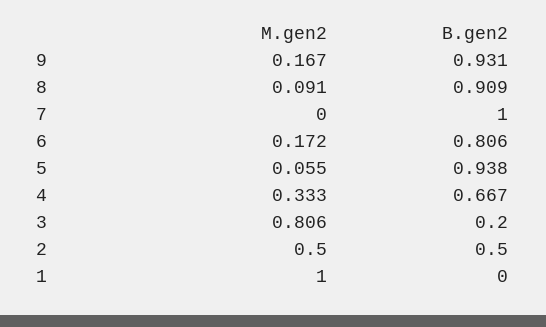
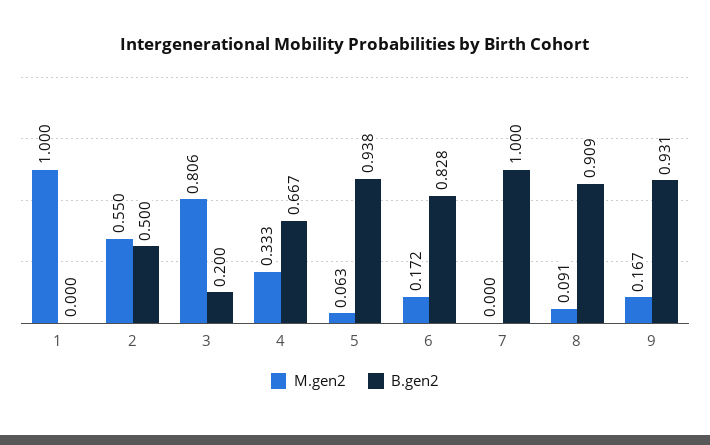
B.gen2, 6: 0.806 -> 0.828
M.gen2, 5: 0.055 -> 0.063
M.gen2, 2: 0.5 -> 0.55

